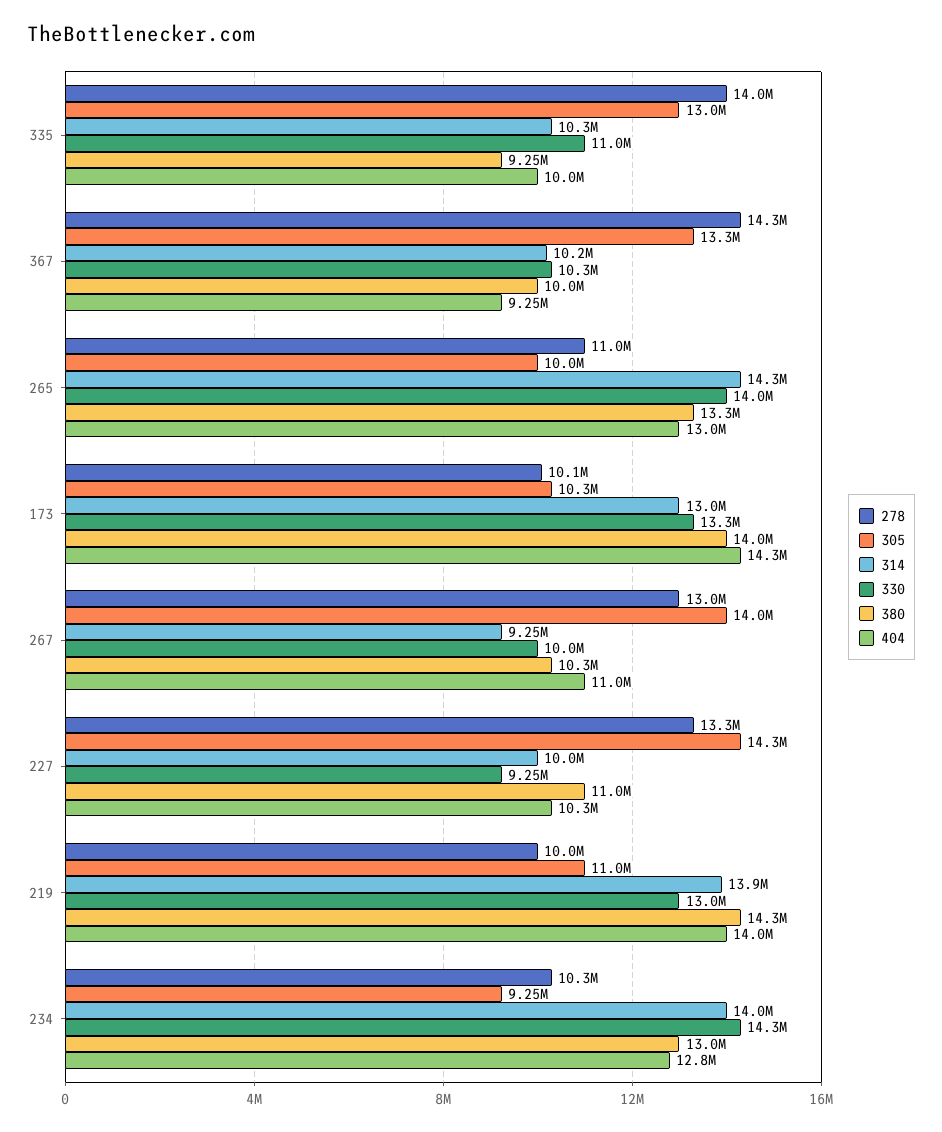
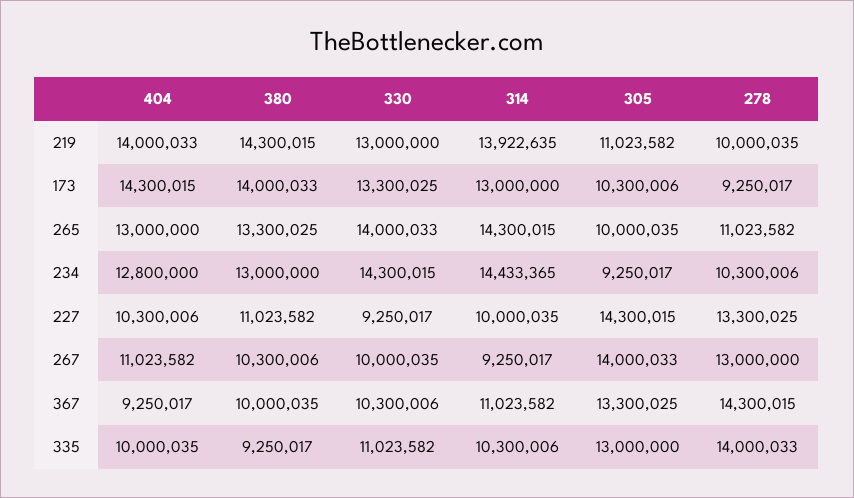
314, 367: 10200000 -> 11023582
278, 173: 10100000 -> 9250017
314, 234: 14000000 -> 14433365

